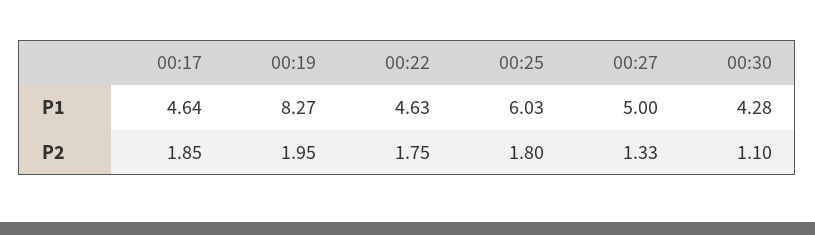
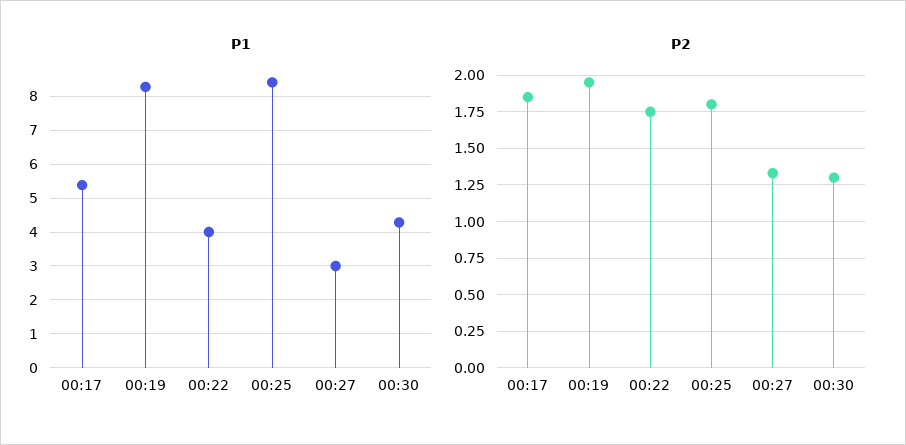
P1, 00:17: 4.64 -> 5.4
P1, 00:22: 4.63 -> 4
P1, 00:25: 6.03 -> 8.4
P1, 00:27: 5 -> 3
P2, 00:30: 1.1 -> 1.3

